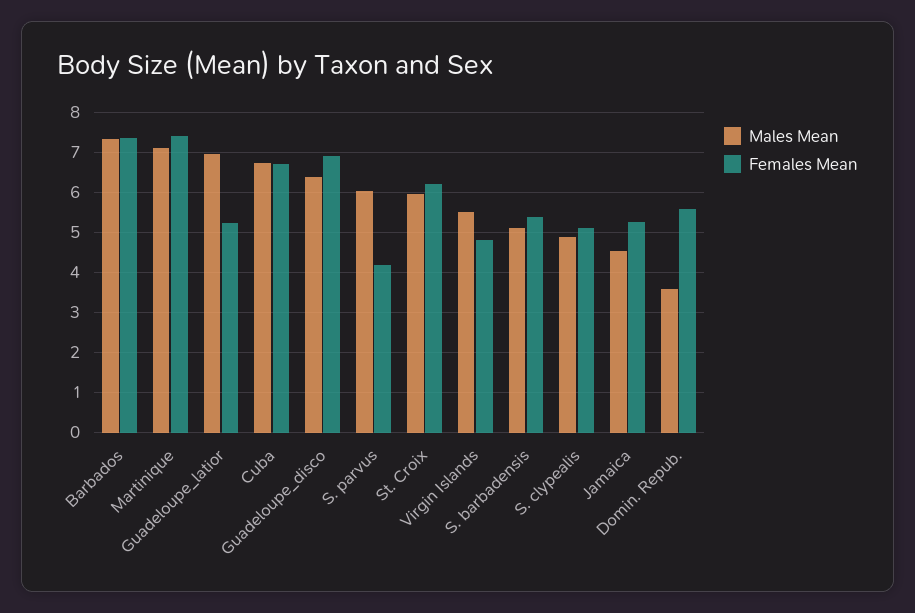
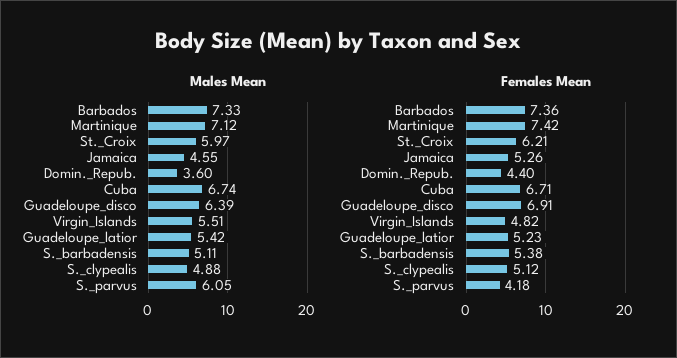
Males Mean, Guadeloupe_latior: 7 -> 5.42
Females Mean, Domin. Repub.: 5.6 -> 4.4

